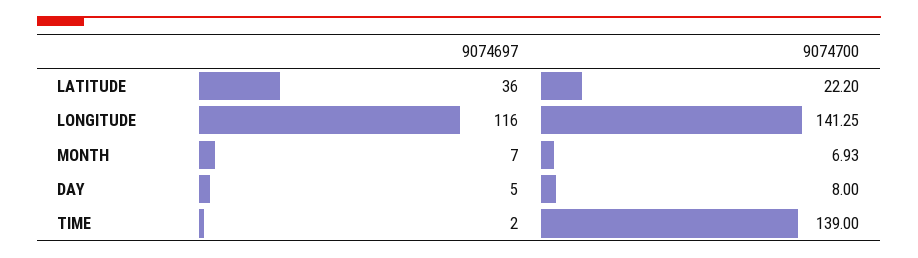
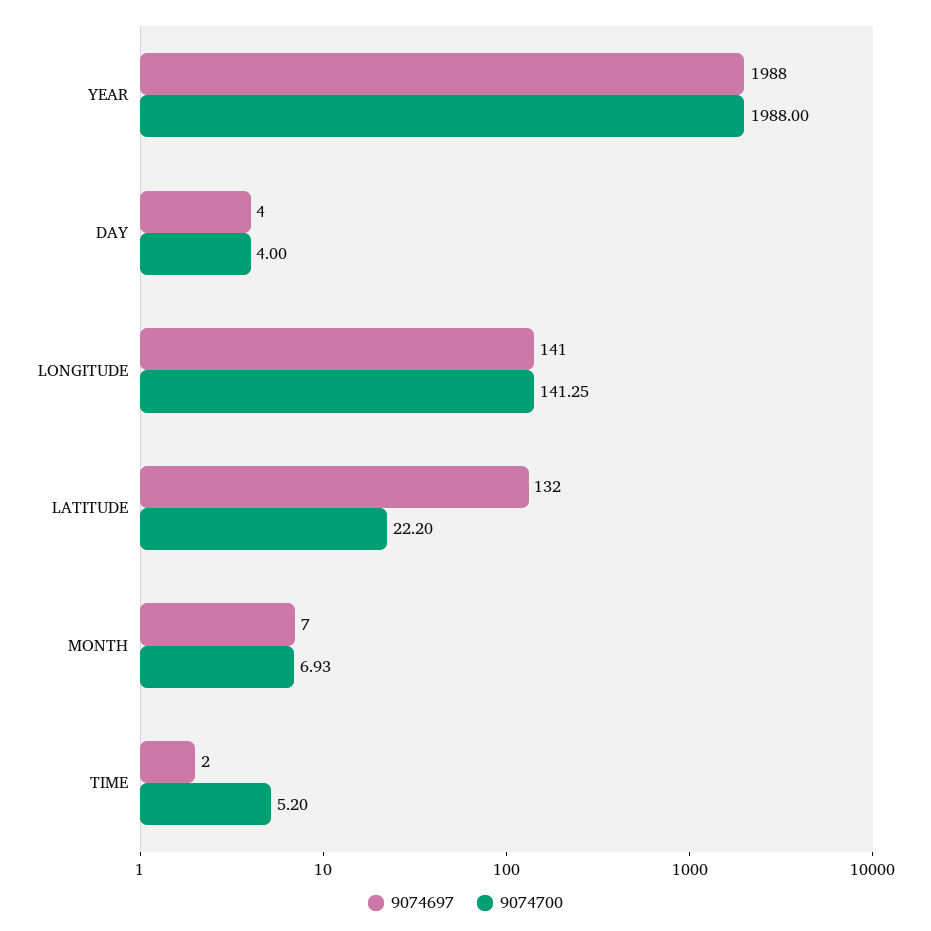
9074697, LATITUDE: 36 -> 132
9074697, LONGITUDE: 116 -> 141
9074697, DAY: 5 -> 4
9074700, DAY: 8 -> 4
9074700, TIME: 139 -> 5.2
9074697, YEAR: none -> 1988
9074700, YEAR: none -> 1988

